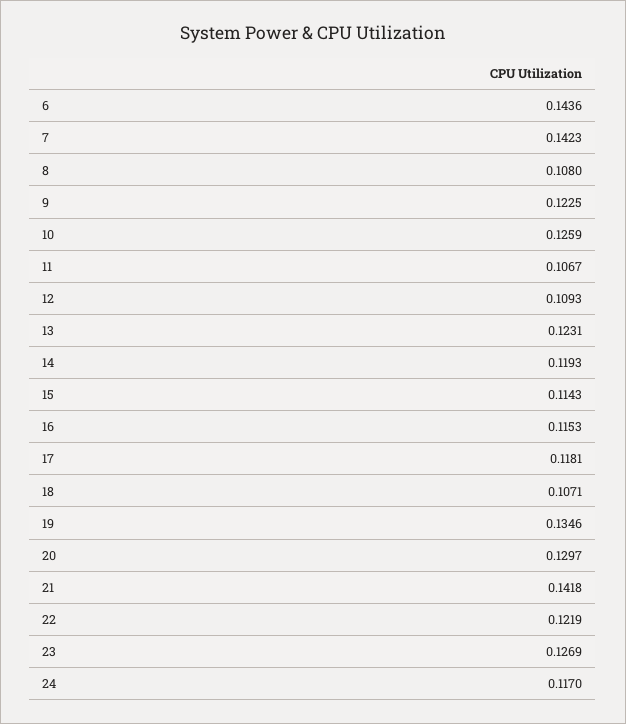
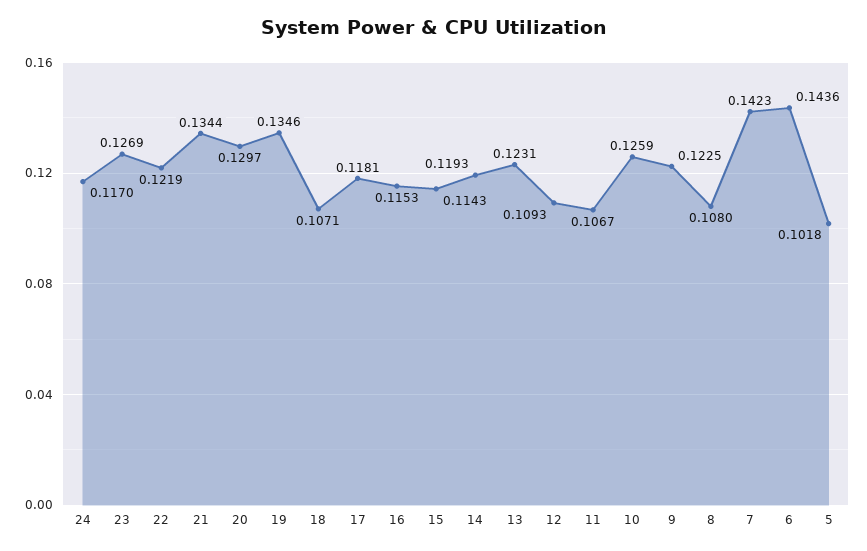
21: 0.1418 -> 0.1344
5: none -> 0.1018

